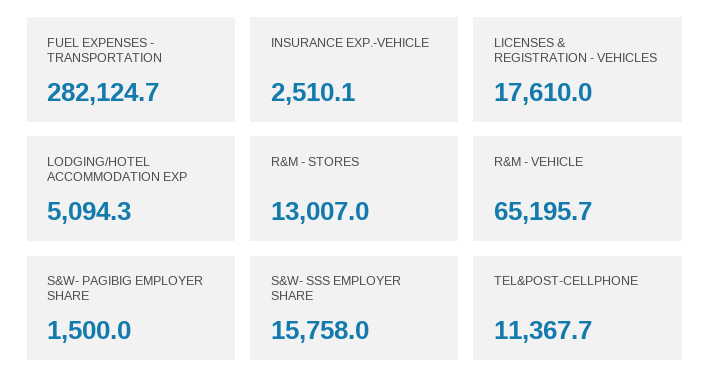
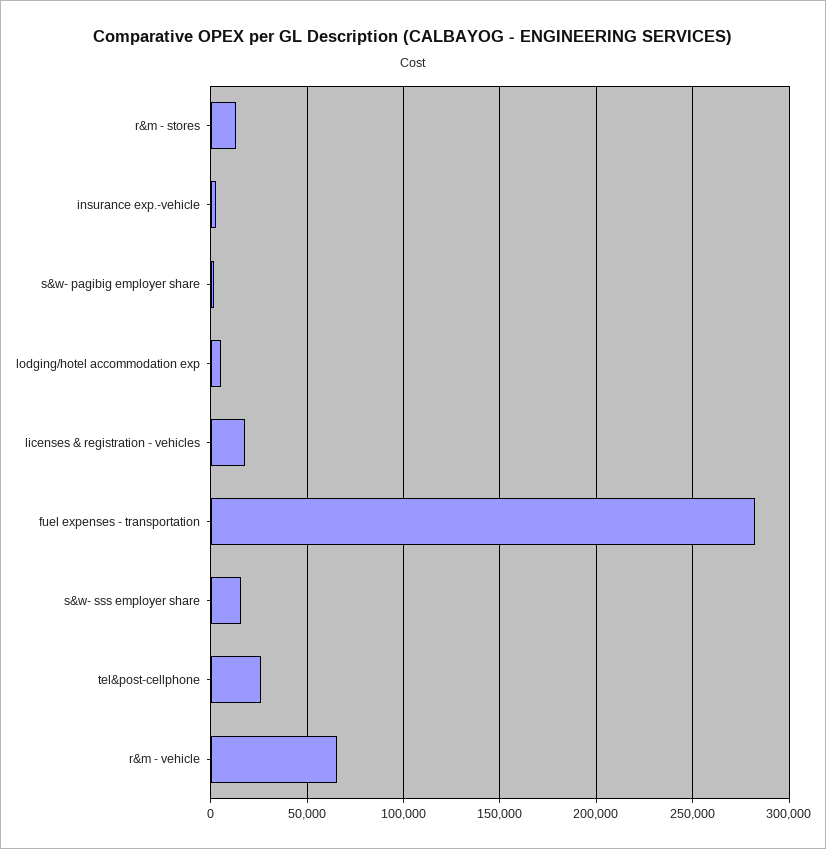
TEL&POST-CELLPHONE: 11367.7 -> 25000

